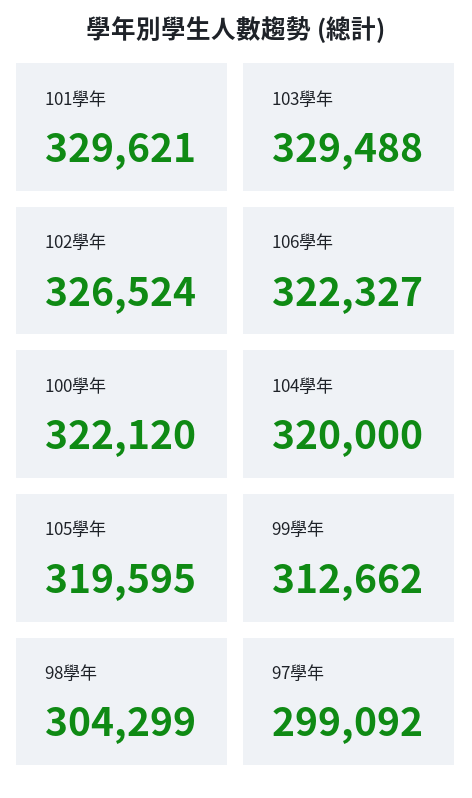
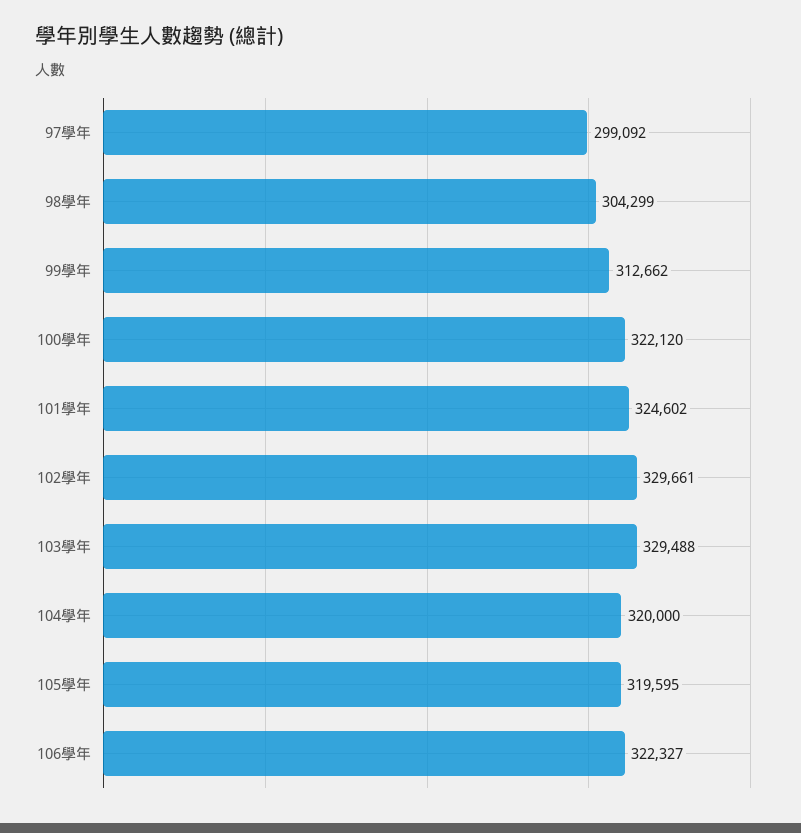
101學年: 329621 -> 324602
102學年: 326524 -> 329661

